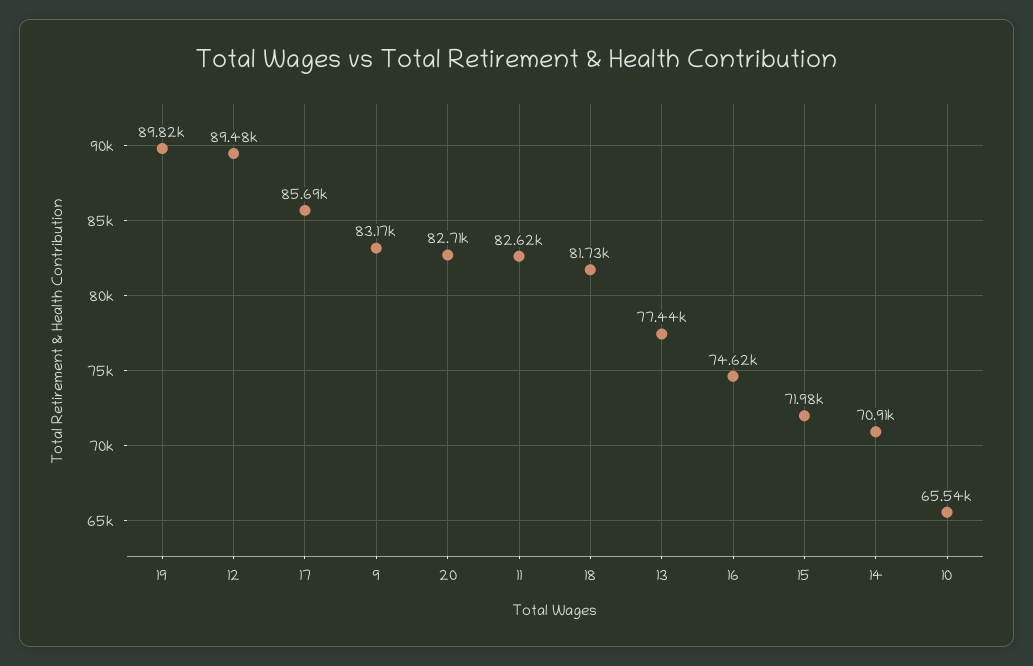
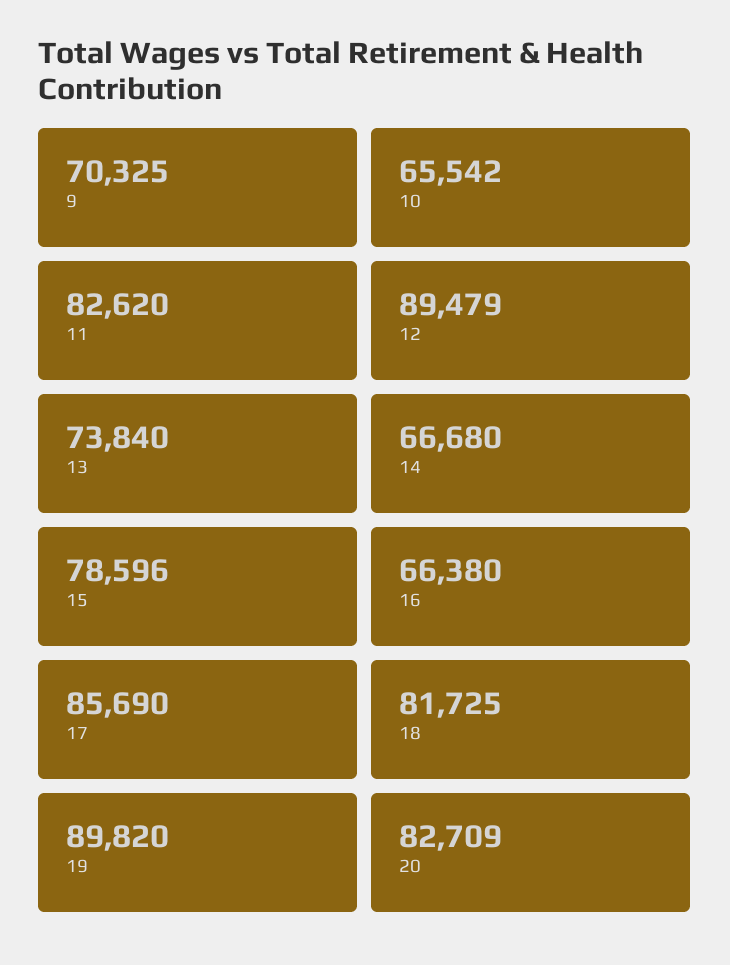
9: 83170 -> 70325
13: 77440 -> 73840
16: 74620 -> 66380
15: 71980 -> 78596
14: 70910 -> 66680

